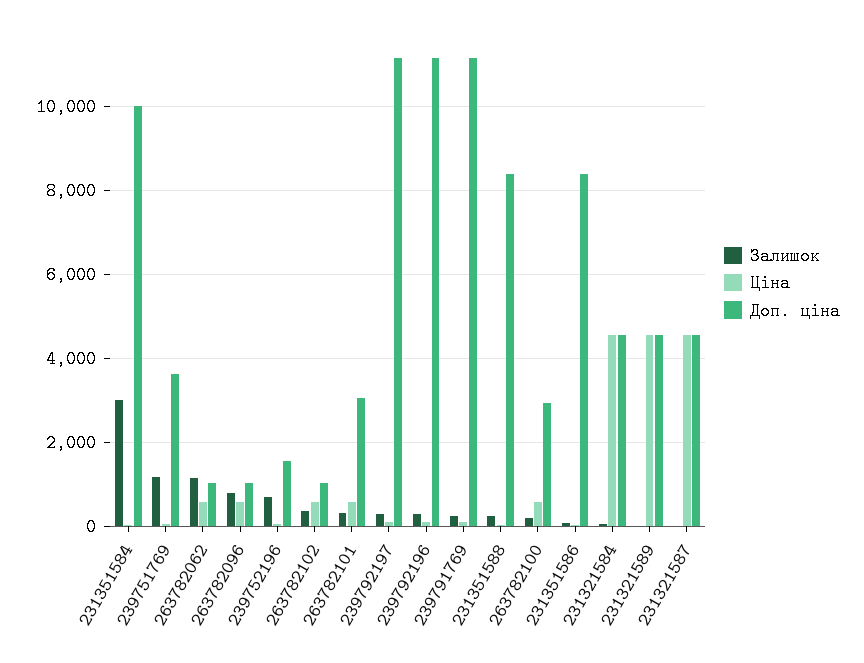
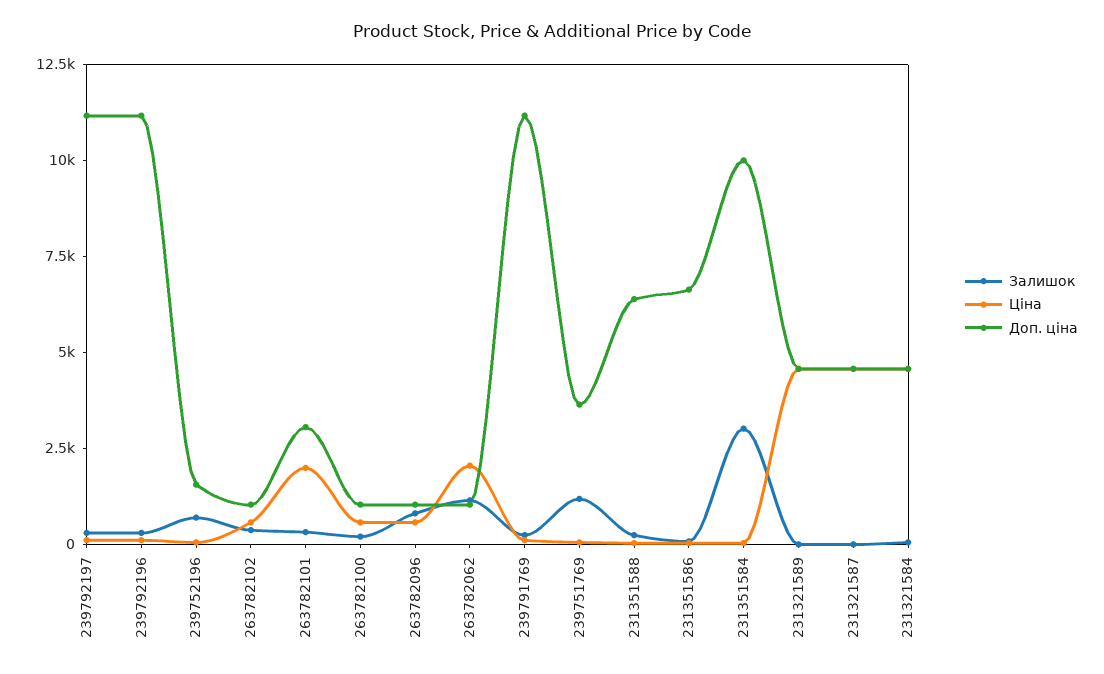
Ціна, 263782062: 600 -> 2000
Ціна, 263782101: 600 -> 2000
Доп. ціна, 231351588: 8400 -> 6500
Доп. ціна, 263782100: 3000 -> 1000
Доп. ціна, 231351586: 8400 -> 6500

